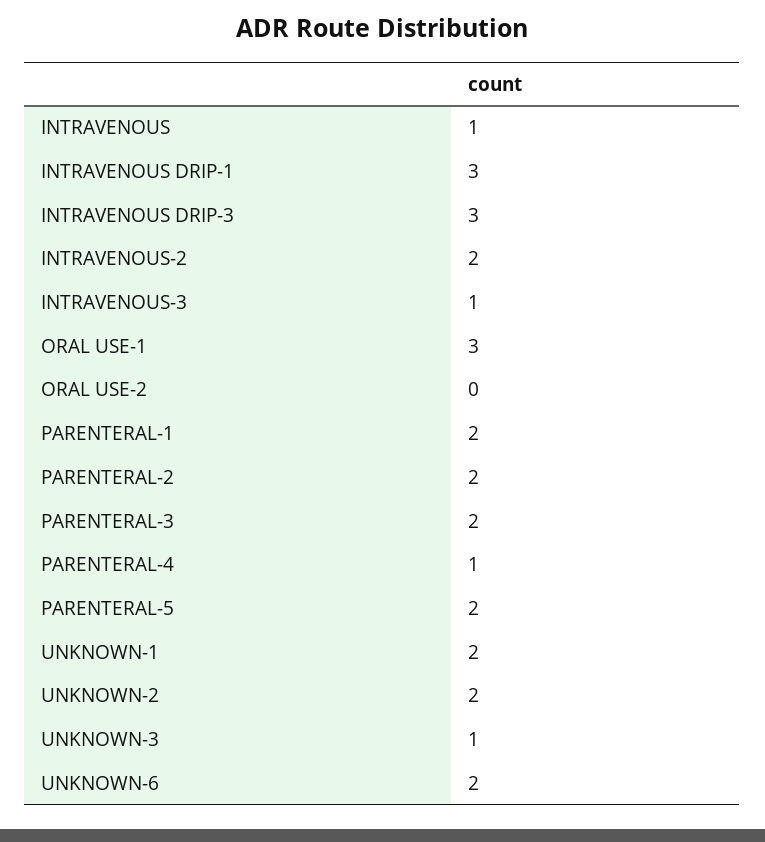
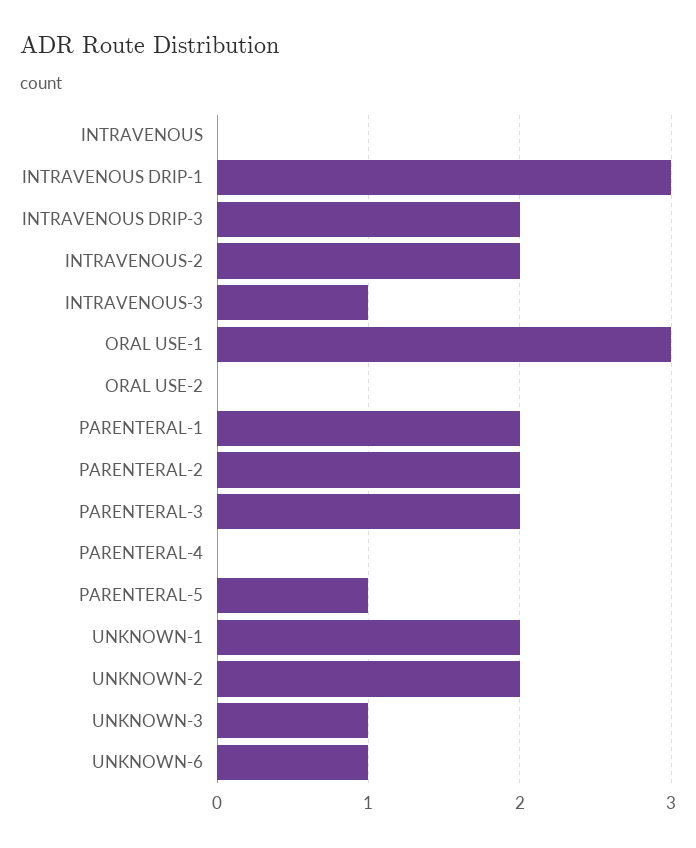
INTRAVENOUS: 1 -> 0
INTRAVENOUS DRIP-3: 3 -> 2
PARENTERAL-4: 1 -> 0
PARENTERAL-5: 2 -> 1
UNKNOWN-6: 2 -> 1

